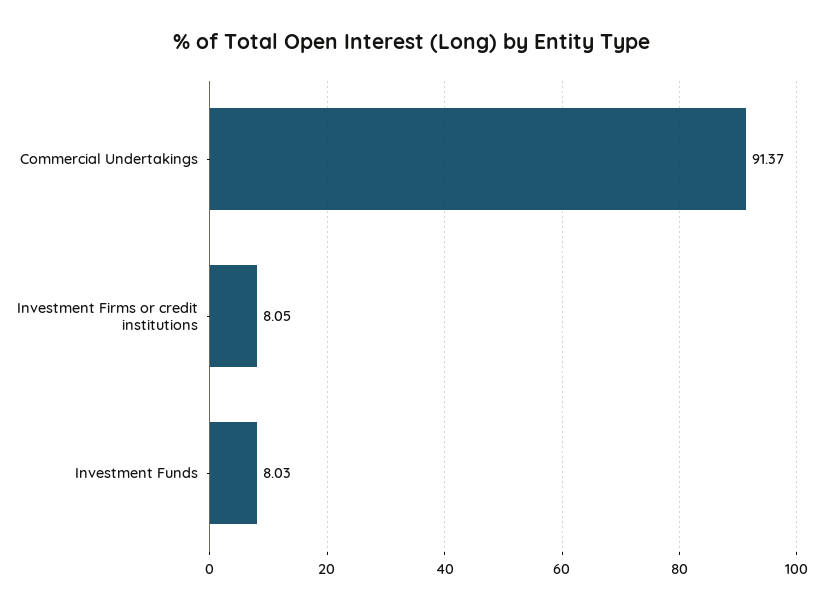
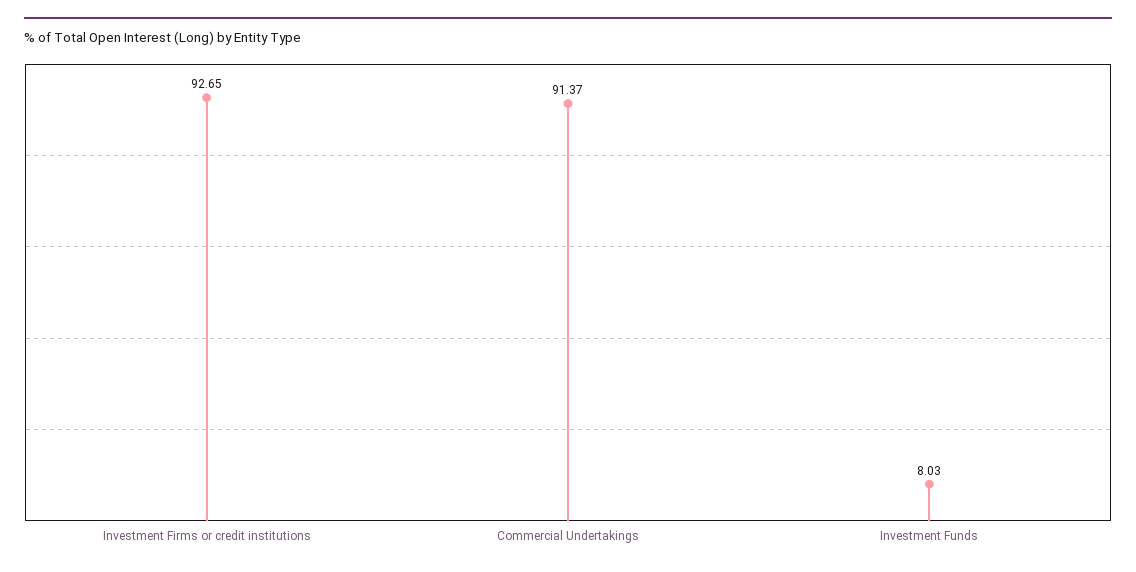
Investment Firms or credit institutions: 8.05 -> 92.65

